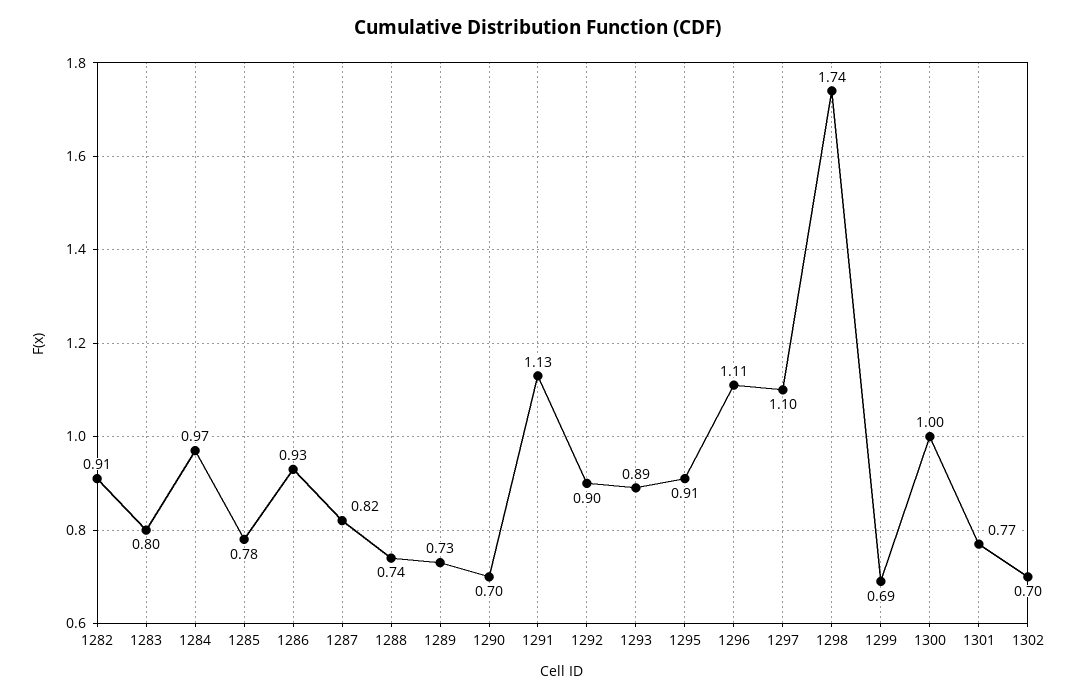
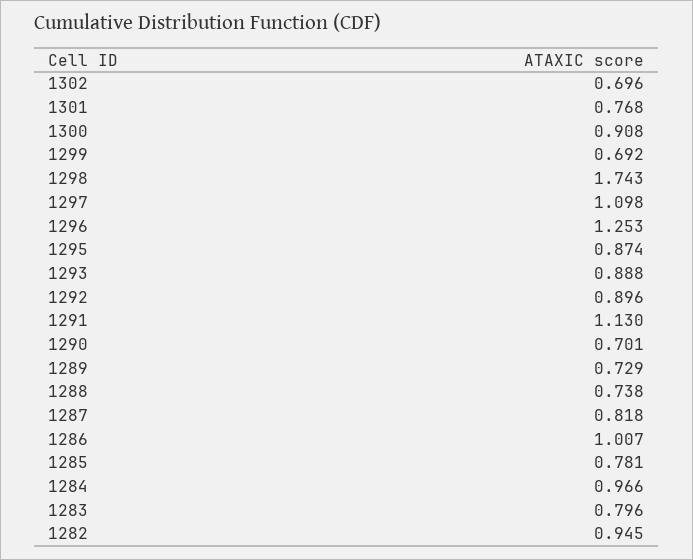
1282: 0.91 -> 0.945
1286: 0.93 -> 1.007
1295: 0.91 -> 0.874
1296: 1.11 -> 1.253
1300: 1 -> 0.908

